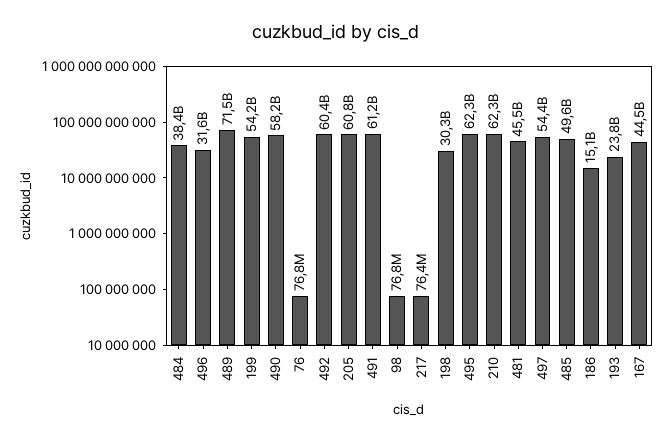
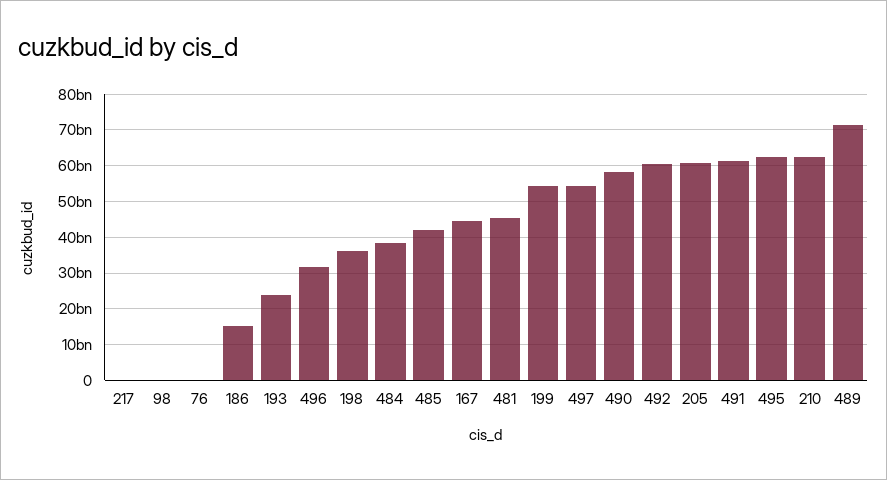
198: 30300000000 -> 36000000000
485: 49600000000 -> 42000000000

